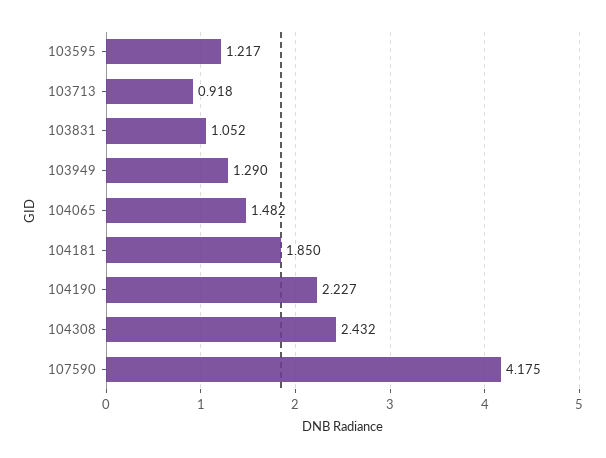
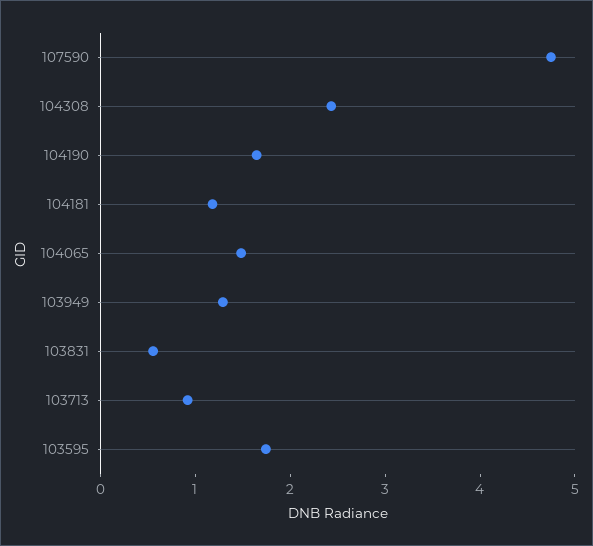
103595: 1.217 -> 1.8
103831: 1.052 -> 0.6
104181: 1.85 -> 1.2
104190: 2.227 -> 1.6
107590: 4.175 -> 4.8

